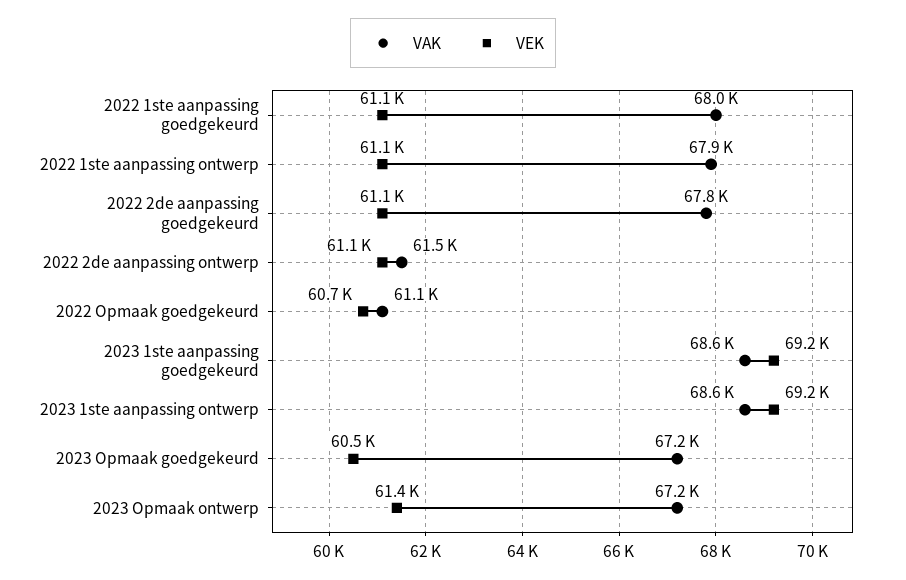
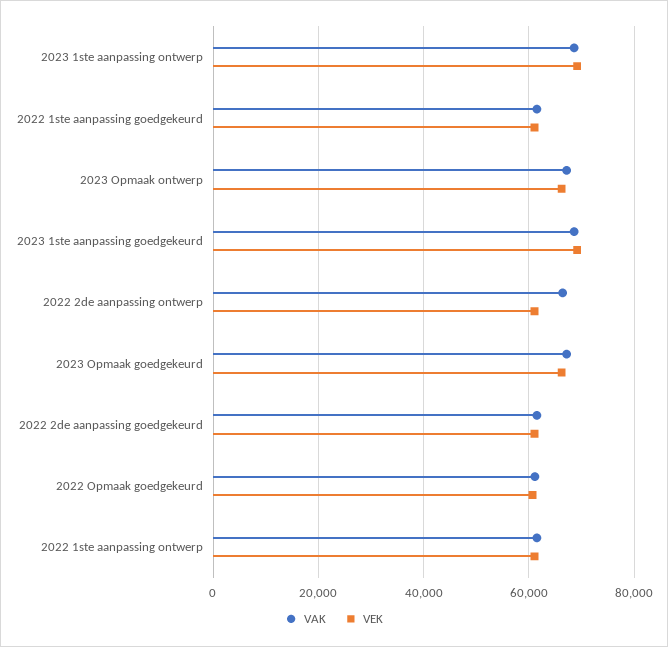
VAK, 2022 1ste aanpassing goedgekeurd: 68000 -> 62000
VAK, 2022 1ste aanpassing ontwerp: 67900 -> 62000
VAK, 2022 2de aanpassing goedgekeurd: 67800 -> 62000
VAK, 2022 2de aanpassing ontwerp: 61500 -> 66000
VEK, 2023 Opmaak goedgekeurd: 60500 -> 66000
VEK, 2023 Opmaak ontwerp: 61400 -> 66000

